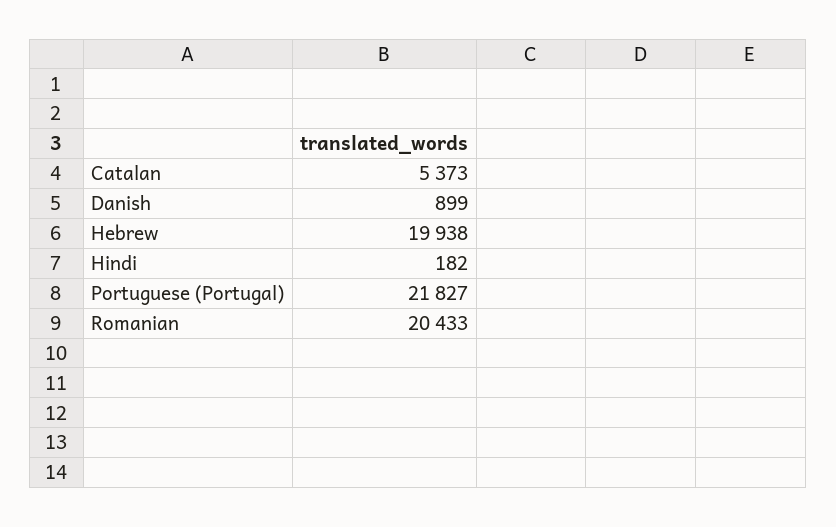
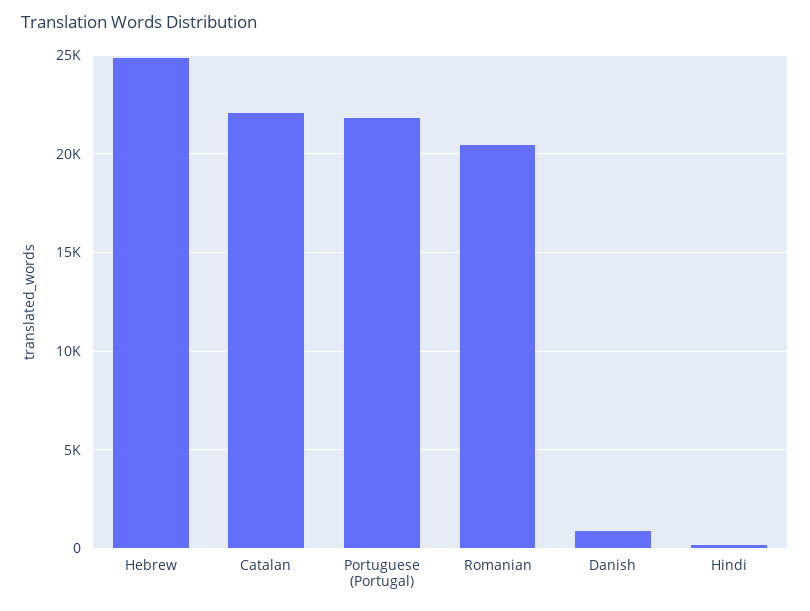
Catalan: 5373 -> 22000
Hebrew: 19938 -> 25000

